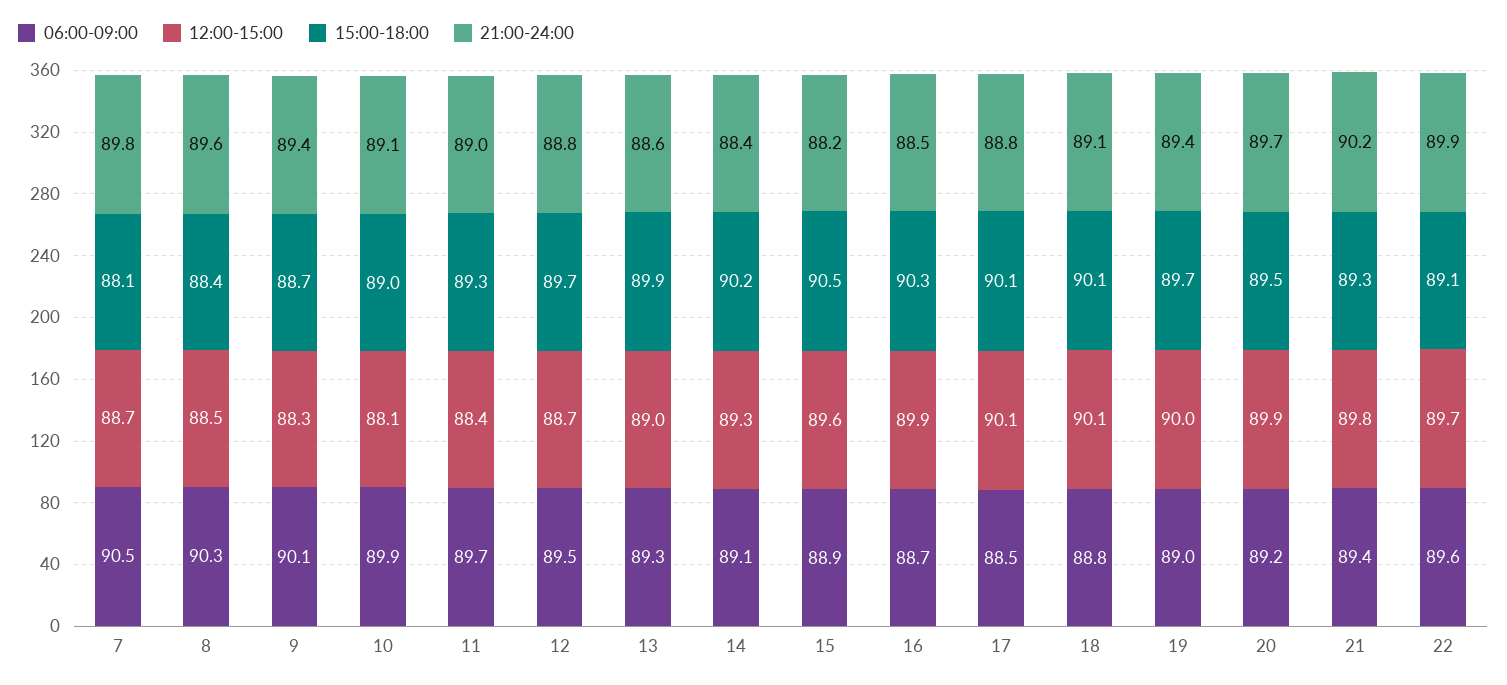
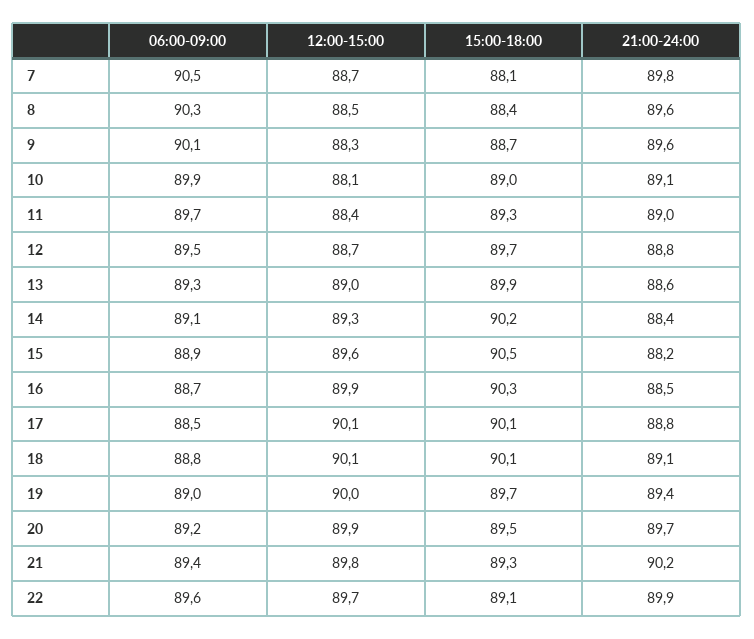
21:00-24:00, 9: 89.4 -> 89.6

